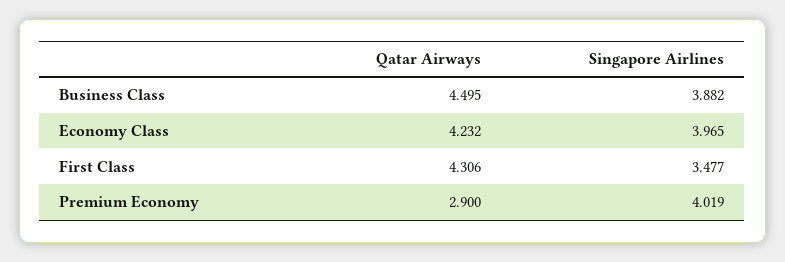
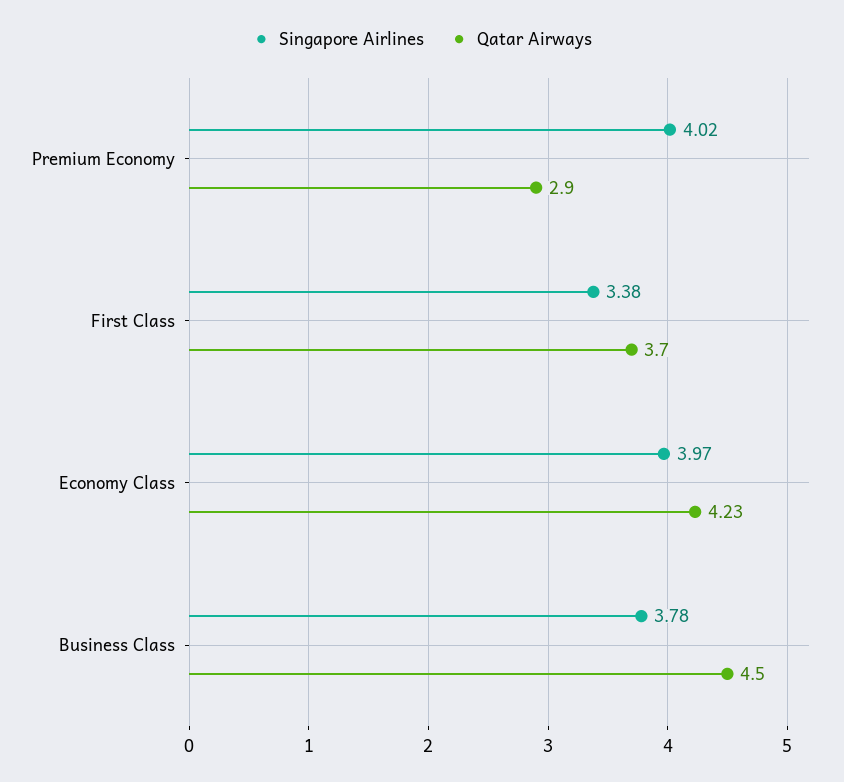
Singapore Airlines, Business Class: 3.882 -> 3.78
Qatar Airways, First Class: 4.306 -> 3.7
Singapore Airlines, First Class: 3.477 -> 3.38

